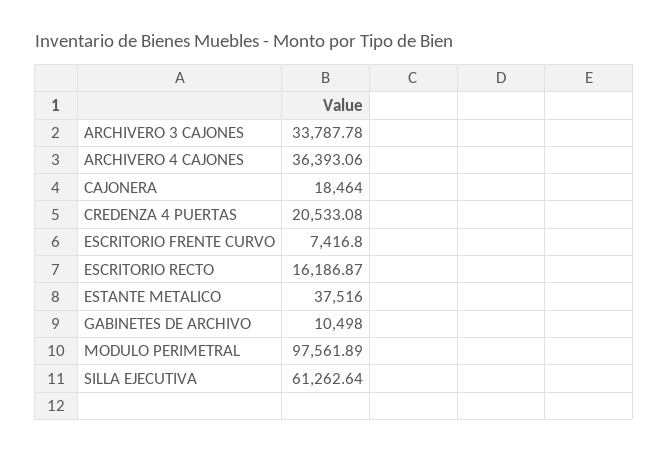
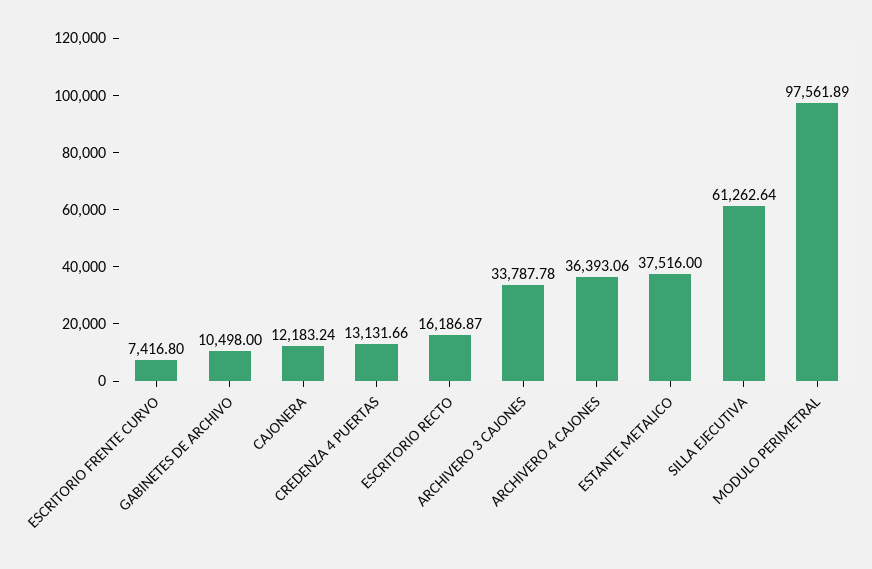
CAJONERA: 18464 -> 12183.24
CREDENZA 4 PUERTAS: 20533.08 -> 13131.66

